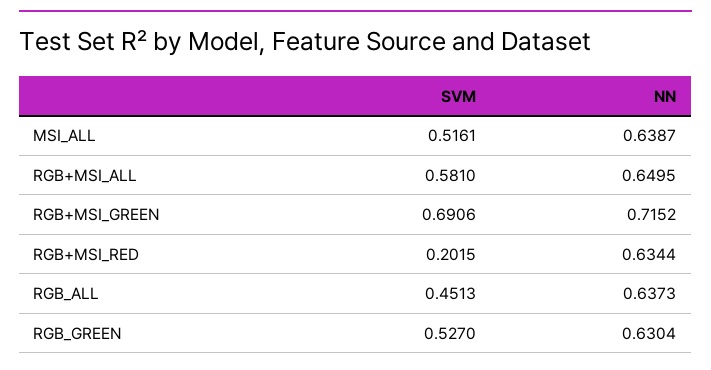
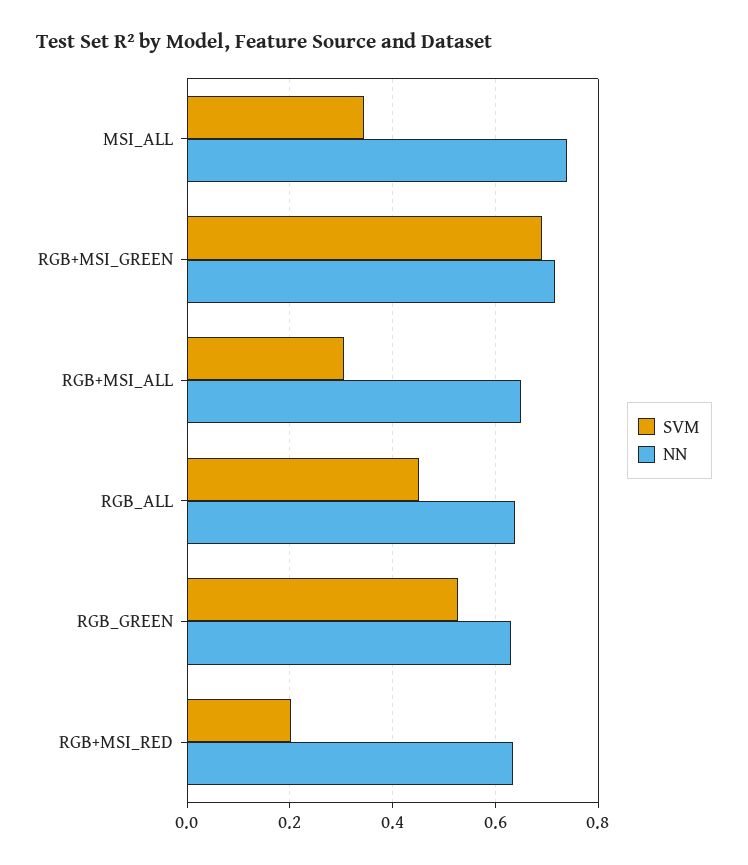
SVM, MSI_ALL: 0.5161 -> 0.34
NN, MSI_ALL: 0.6387 -> 0.74
SVM, RGB+MSI_ALL: 0.581 -> 0.3

